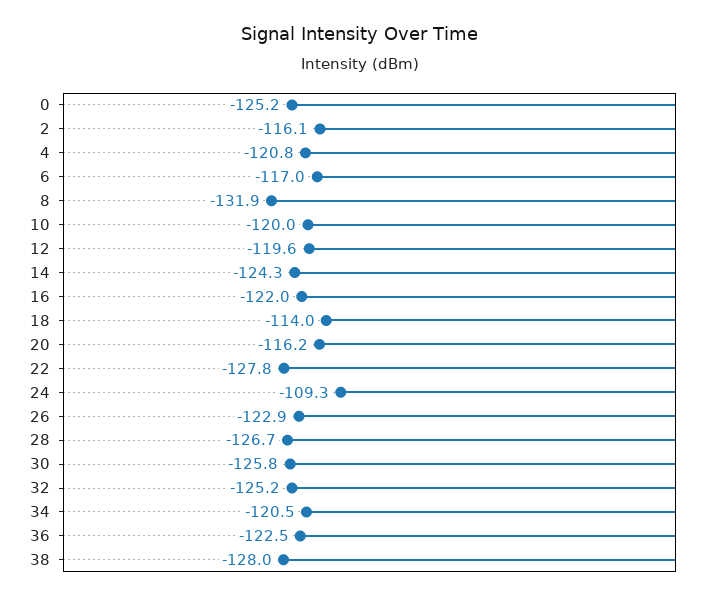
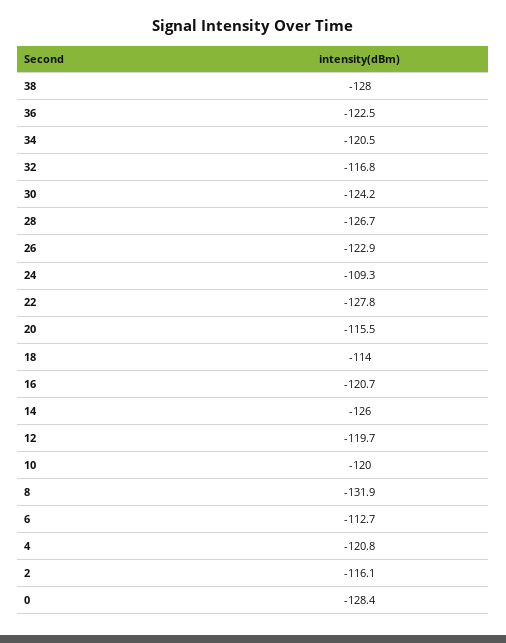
0: -125.2 -> -128.4
6: -117 -> -112.7
12: -119.6 -> -119.7
14: -124.3 -> -126
16: -122 -> -120.7
20: -116.2 -> -115.5
30: -125.8 -> -124.2
32: -125.2 -> -116.8

